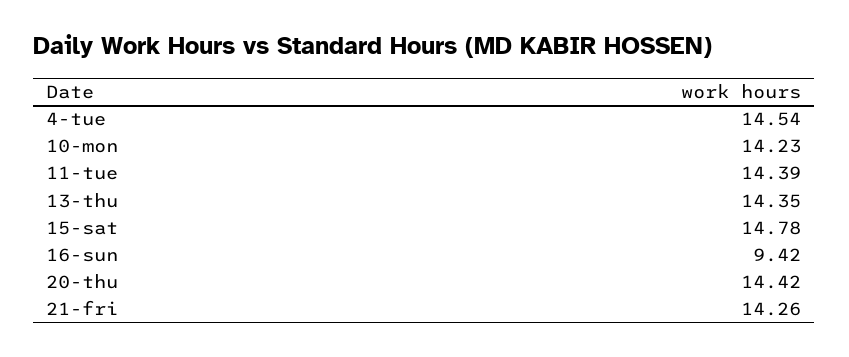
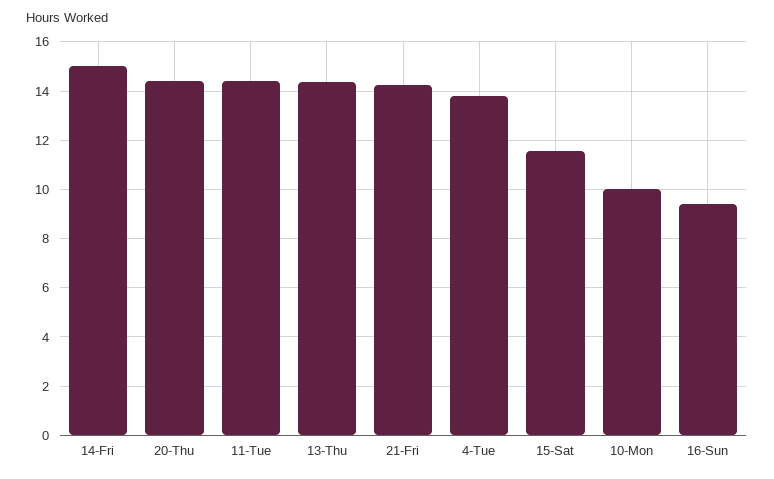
4-tue: 14.54 -> 13.75
10-mon: 14.23 -> 10
15-sat: 14.78 -> 11.5
14-Fri: none -> 15

